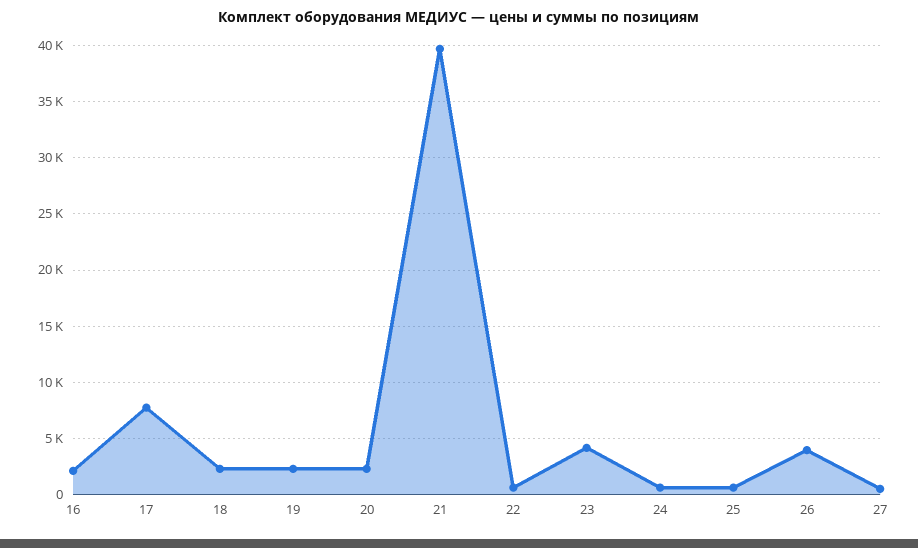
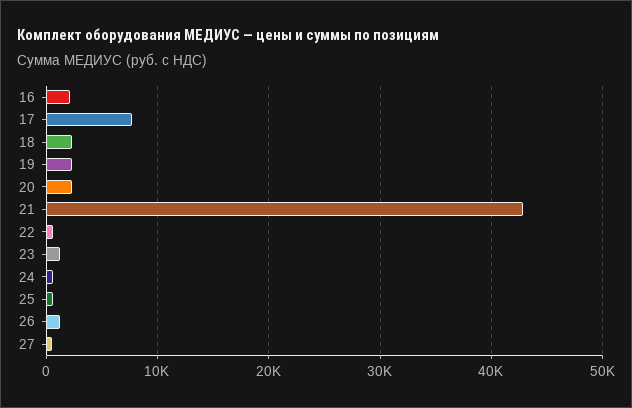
21: 40000 -> 43000
23: 4000 -> 1000
26: 4000 -> 1000

